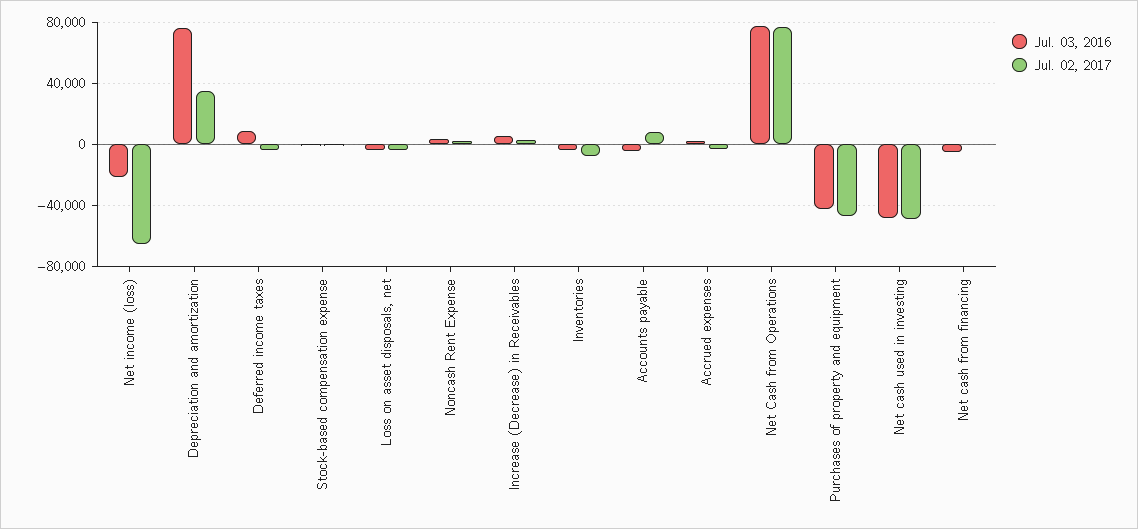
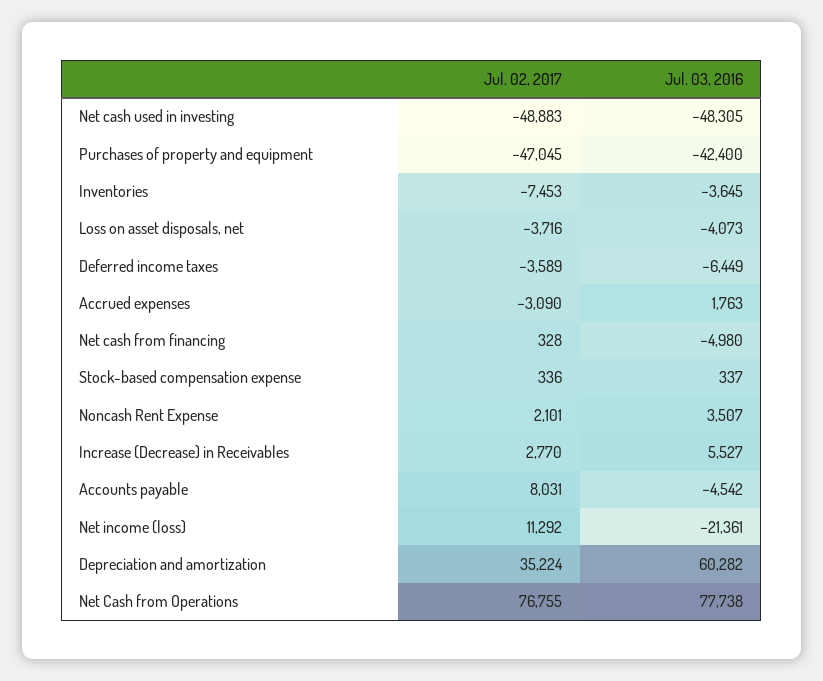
Jul. 02, 2017, Net income (loss): -65000 -> 11292
Jul. 03, 2016, Depreciation and amortization: 75000 -> 60282
Jul. 03, 2016, Deferred income taxes: 10000 -> -6449

